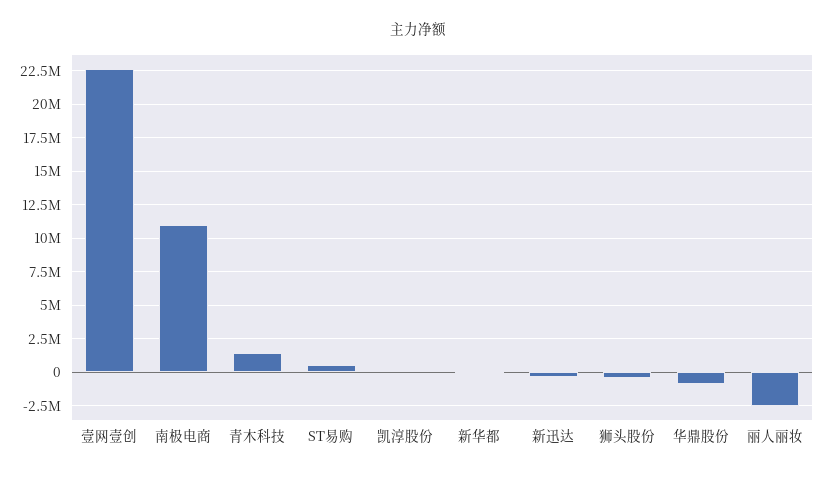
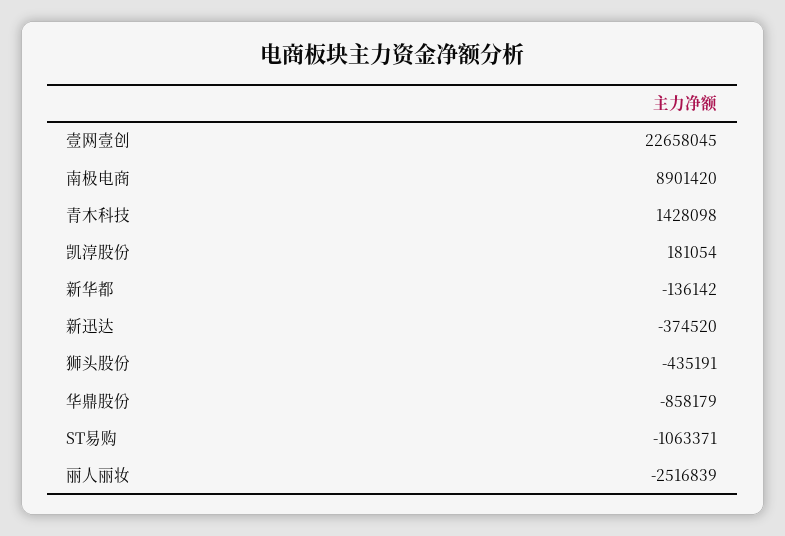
南极电商: 11000000 -> 8901420
ST易购: 500000 -> -1063371

